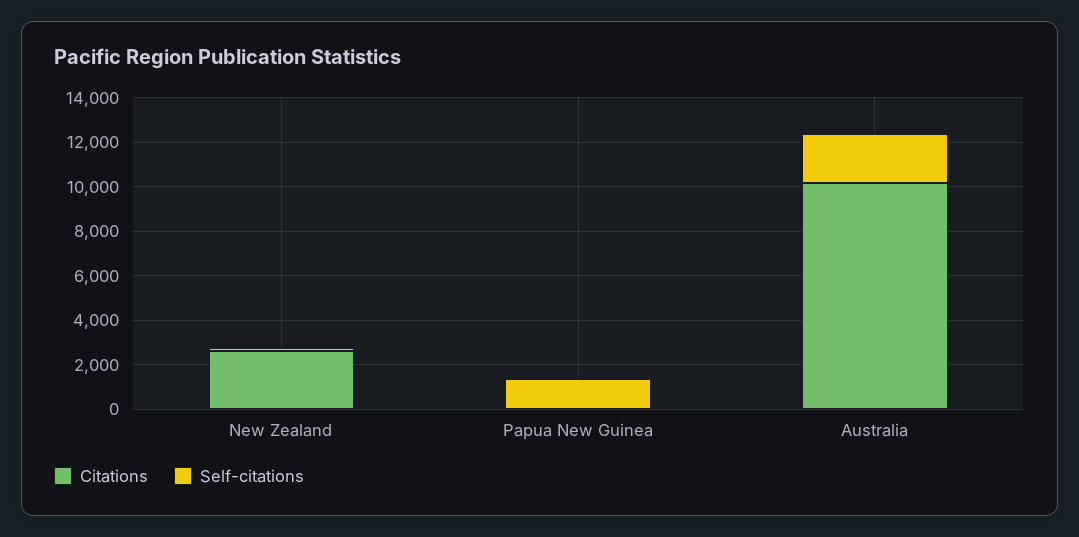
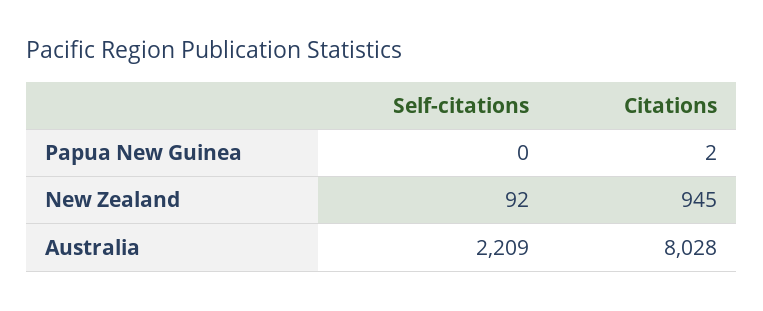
Citations, New Zealand: 2500 -> 945
Self-citations, Papua New Guinea: 1500 -> 0
Citations, Australia: 10000 -> 8028

